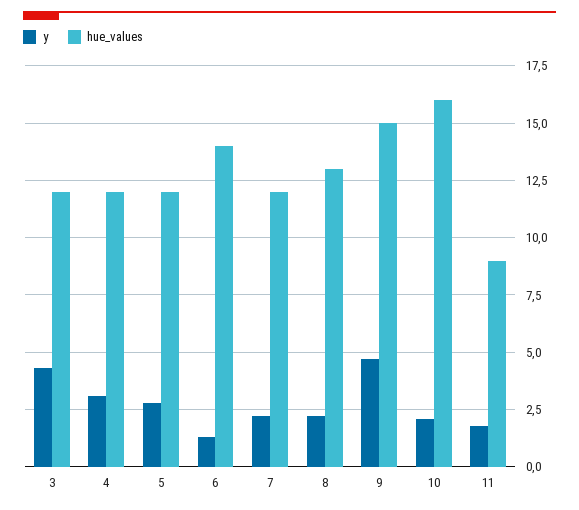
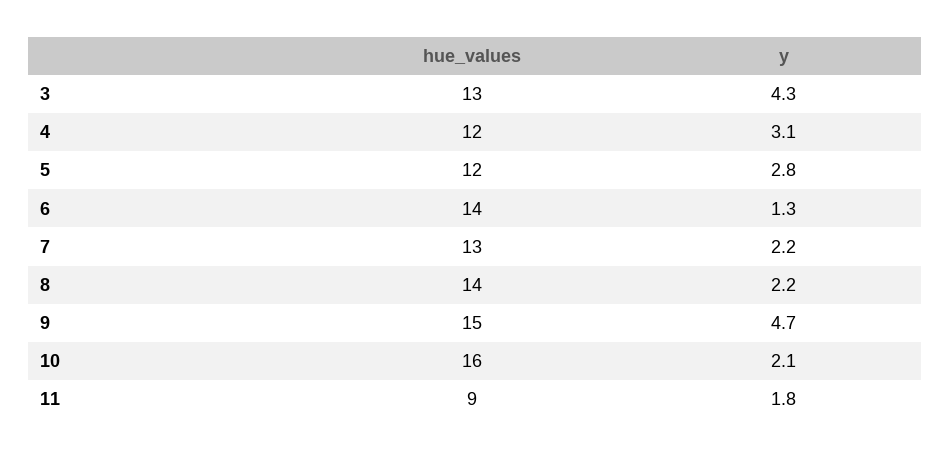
hue_values, 3: 12 -> 13
hue_values, 7: 12 -> 13
hue_values, 8: 13 -> 14

